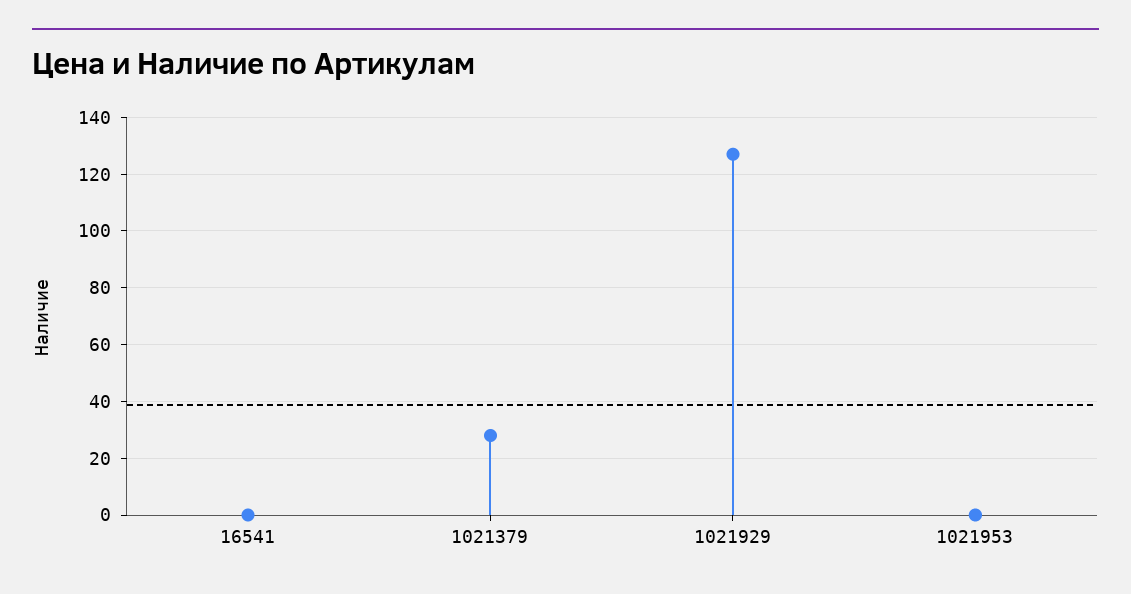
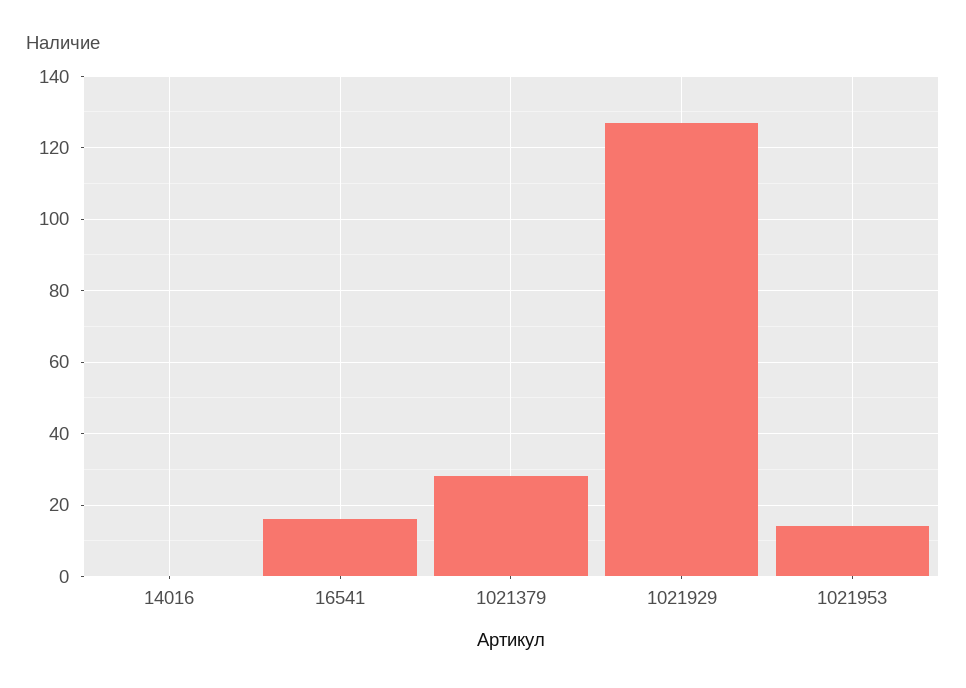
16541: 0 -> 15
1021953: 0 -> 15
14016: none -> 0

